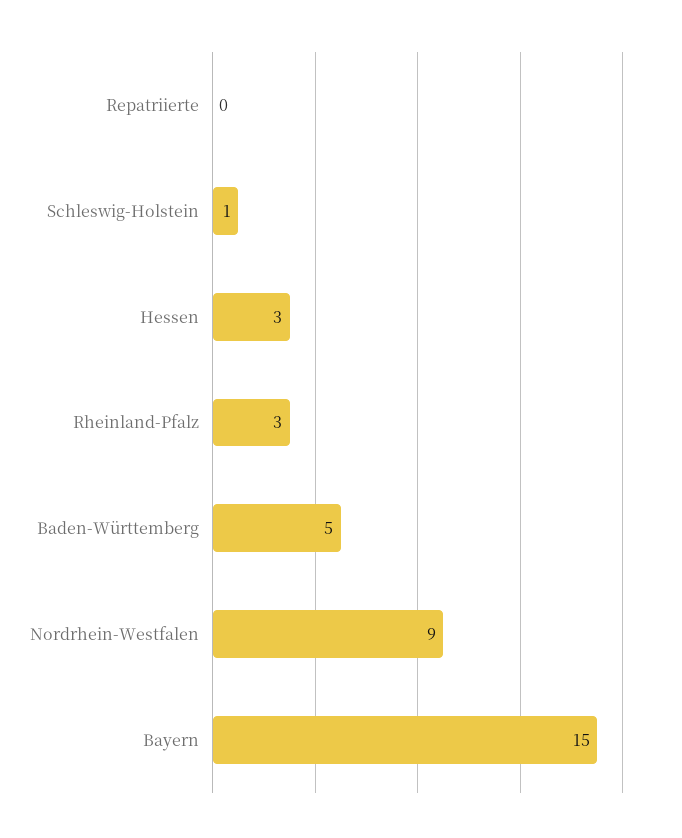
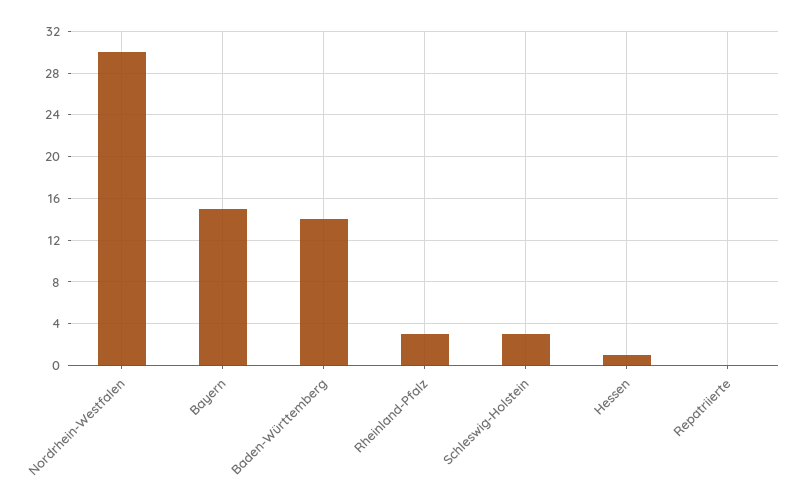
Schleswig-Holstein: 1 -> 3
Hessen: 3 -> 1
Baden-Württemberg: 5 -> 14
Nordrhein-Westfalen: 9 -> 30

